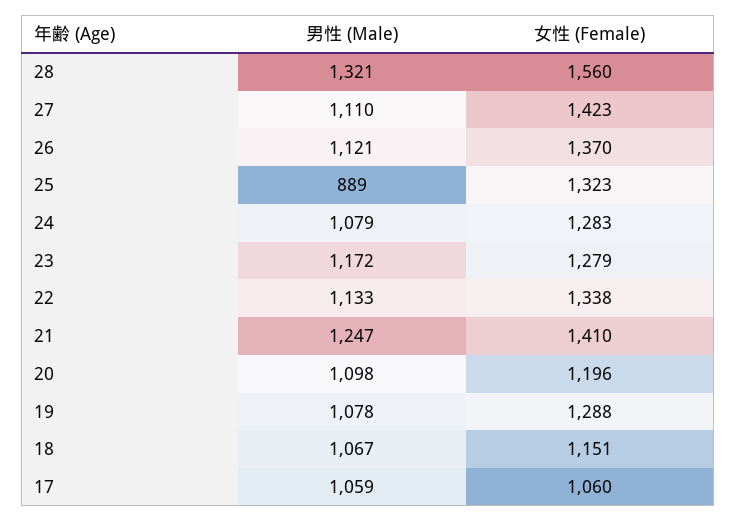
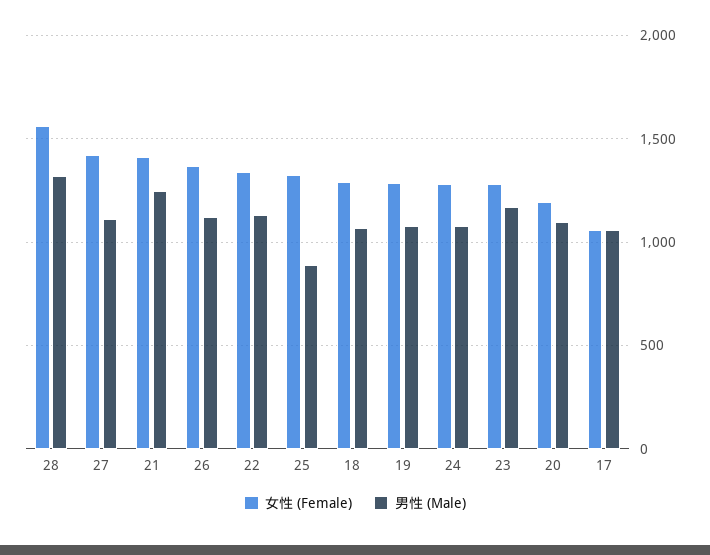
女性 (Female), 18: 1151 -> 1300

